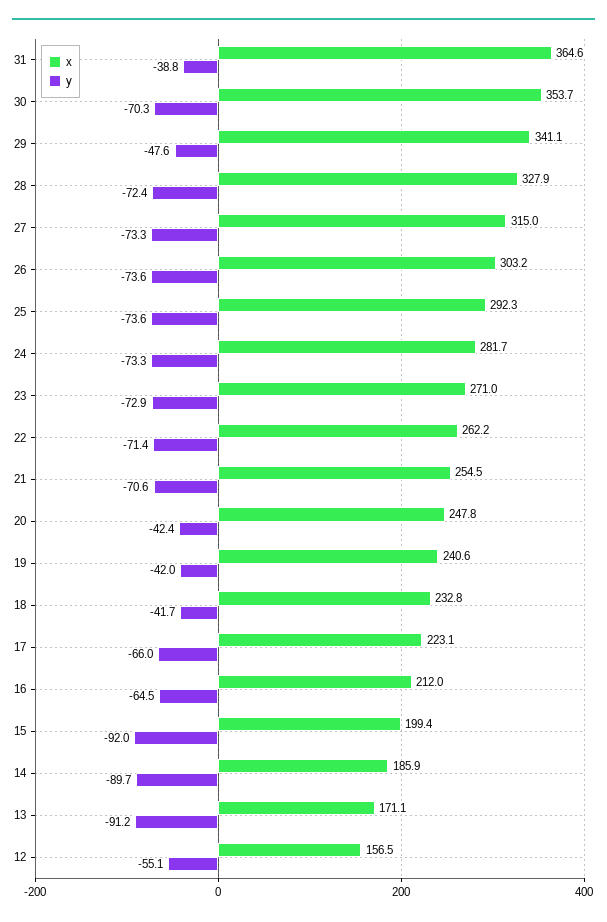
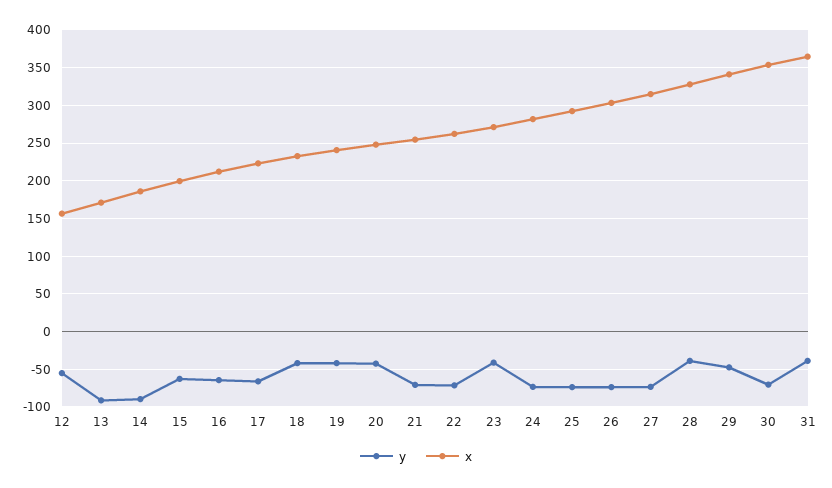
y, 28: -72.4 -> -40
y, 23: -72.9 -> -40
y, 15: -92 -> -60

